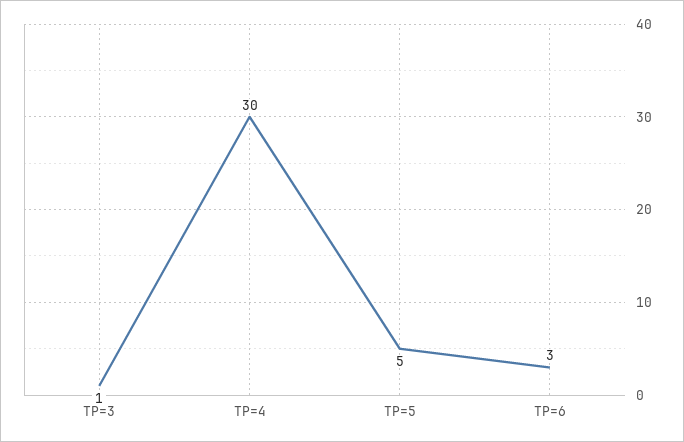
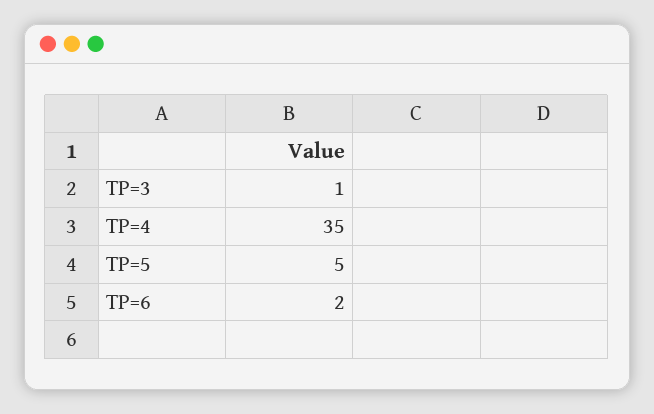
TP=4: 30 -> 35
TP=6: 3 -> 2

